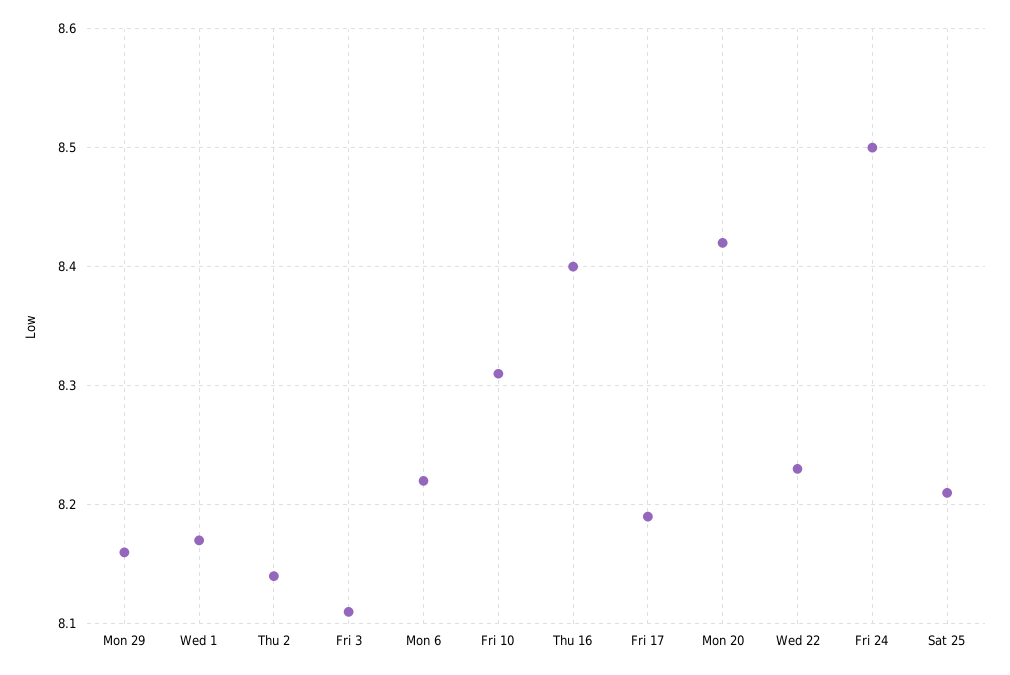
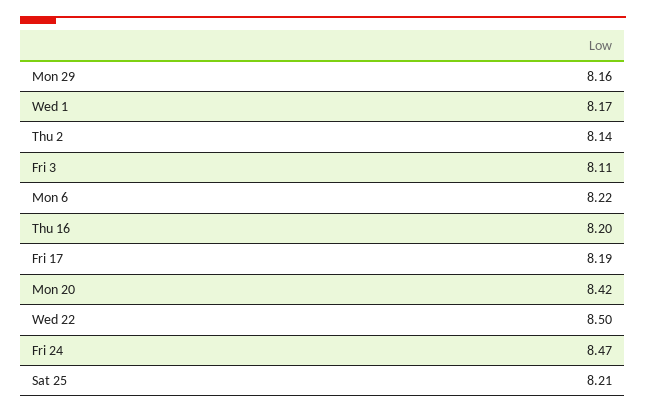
Fri 10: 8.31 -> none
Thu 16: 8.4 -> 8.2
Wed 22: 8.23 -> 8.5
Fri 24: 8.5 -> 8.47

